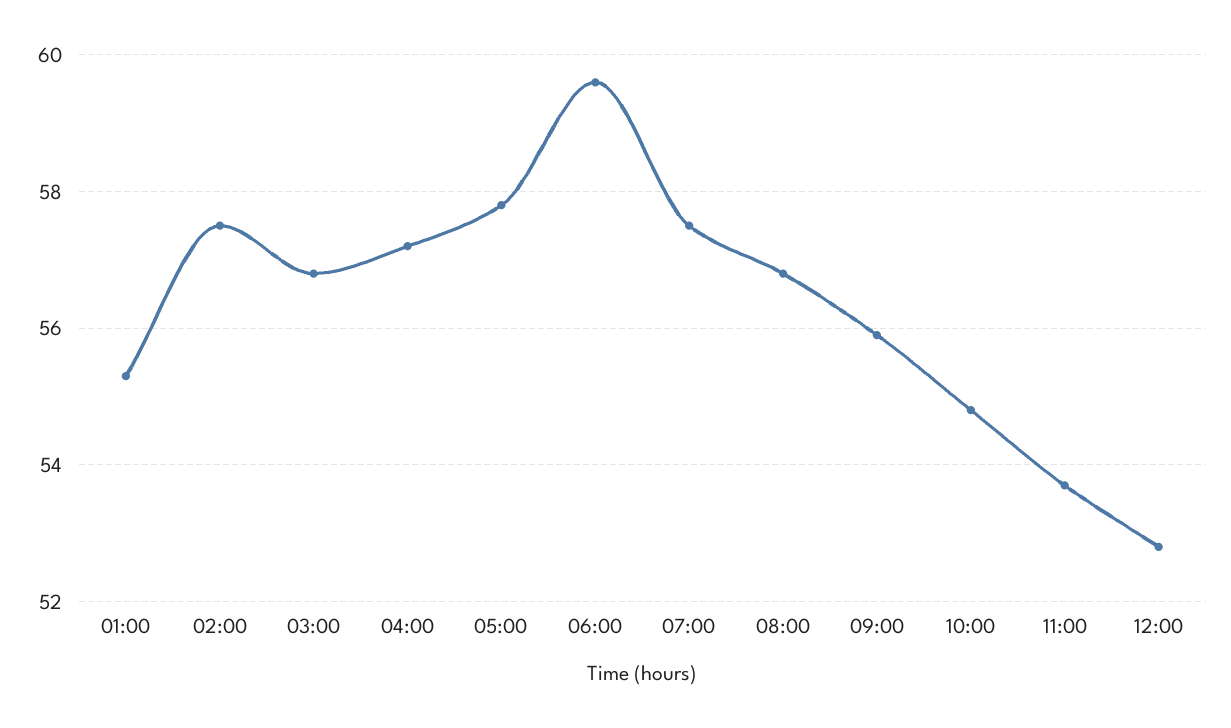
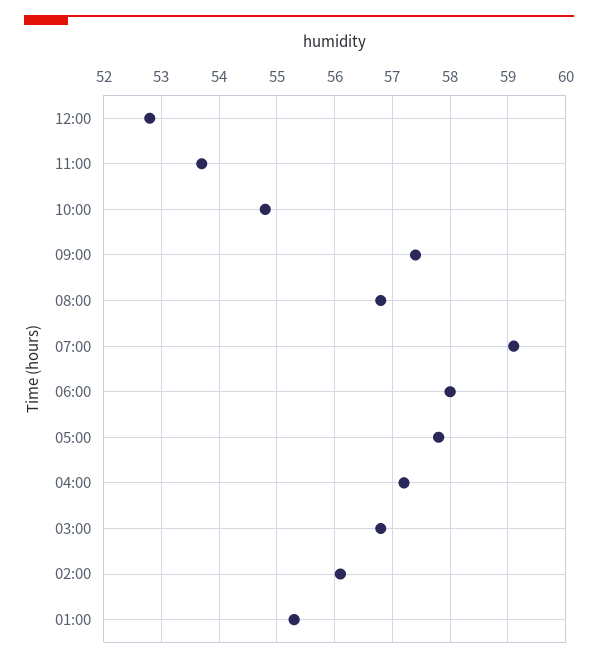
02:00: 57.5 -> 56
06:00: 59.5 -> 58
07:00: 57.5 -> 59
09:00: 56 -> 57.5

